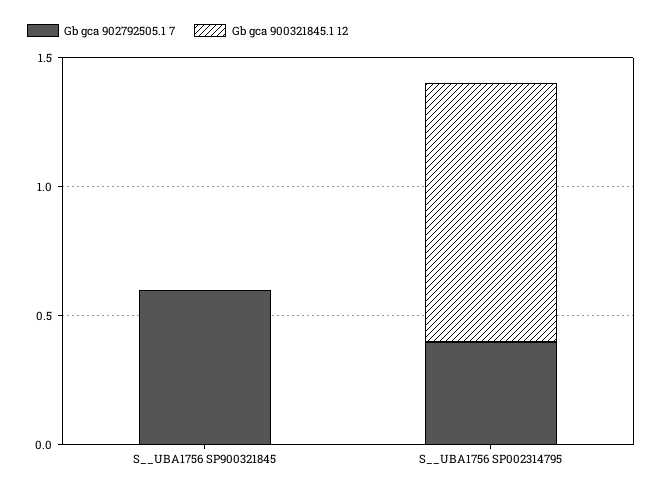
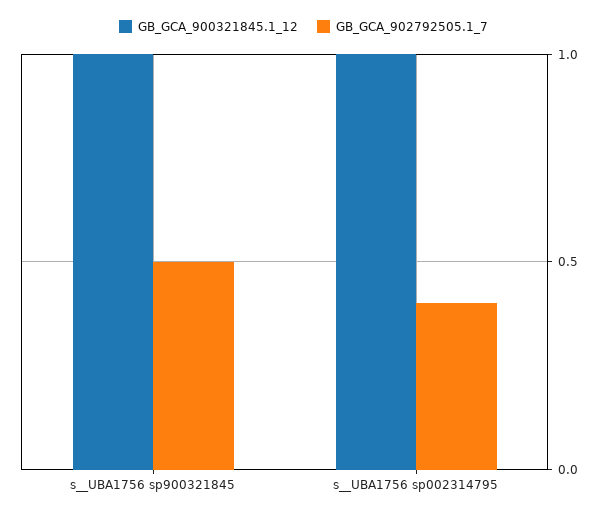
Gb gca 902792505.1 7, S__UBA1756 SP900321845: 0.6 -> 0.5
Gb gca 900321845.1 12, S__UBA1756 SP900321845: 0 -> 1

